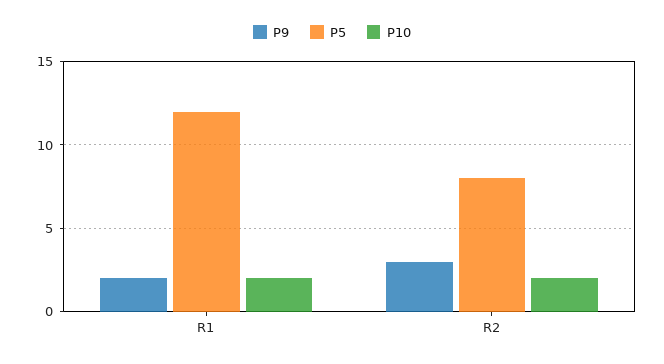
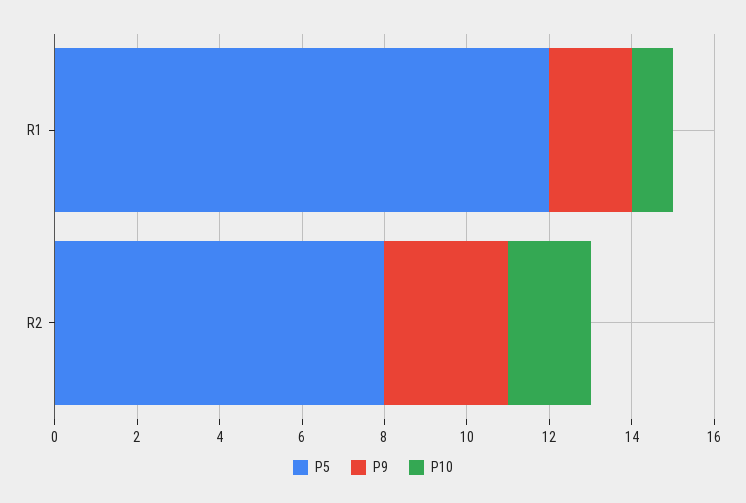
P10, R1: 2 -> 1

